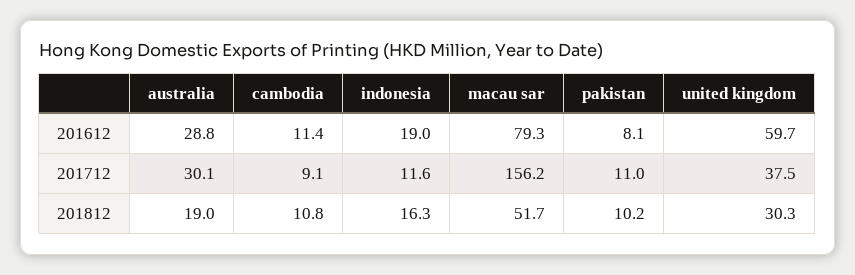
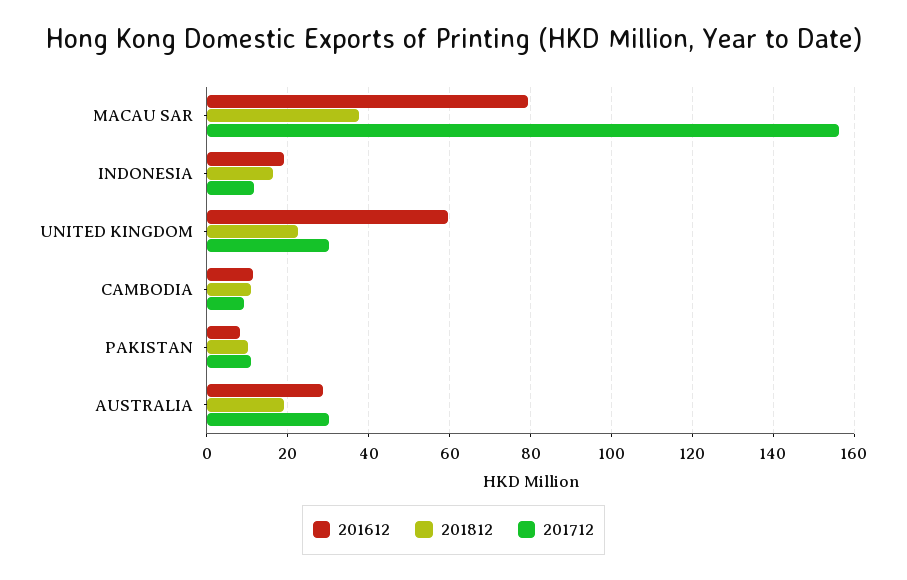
201712, united kingdom: 37.5 -> 30
201812, macau sar: 51.7 -> 38
201812, united kingdom: 30.3 -> 22

